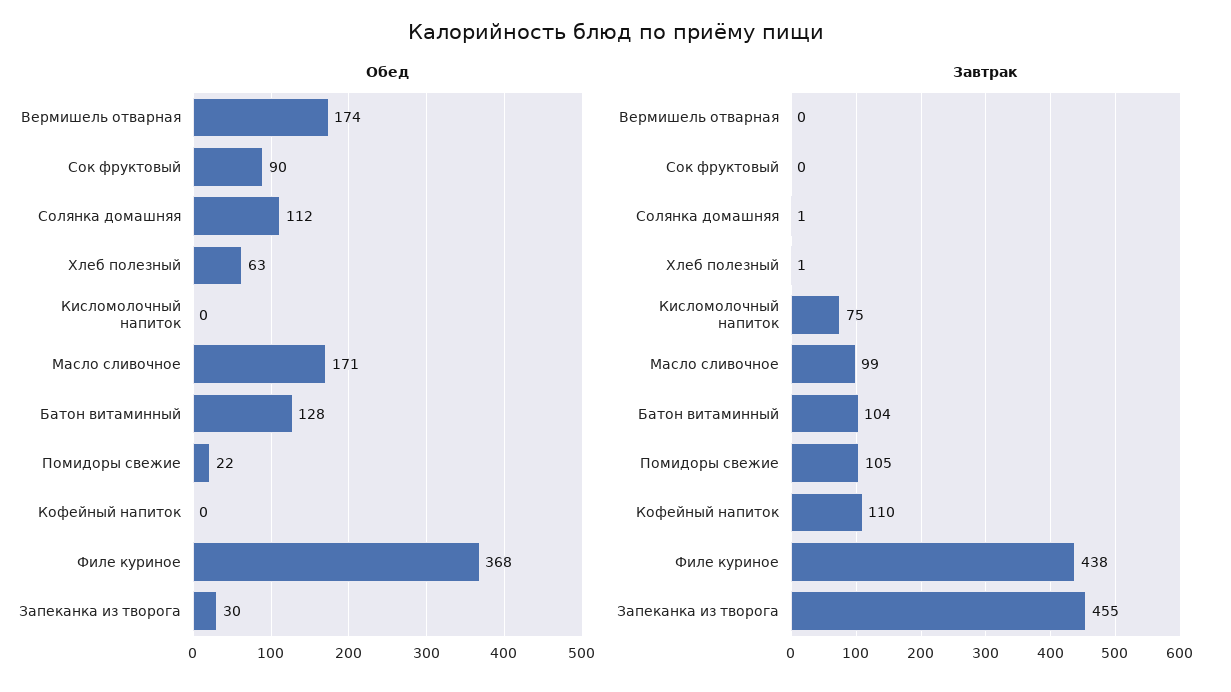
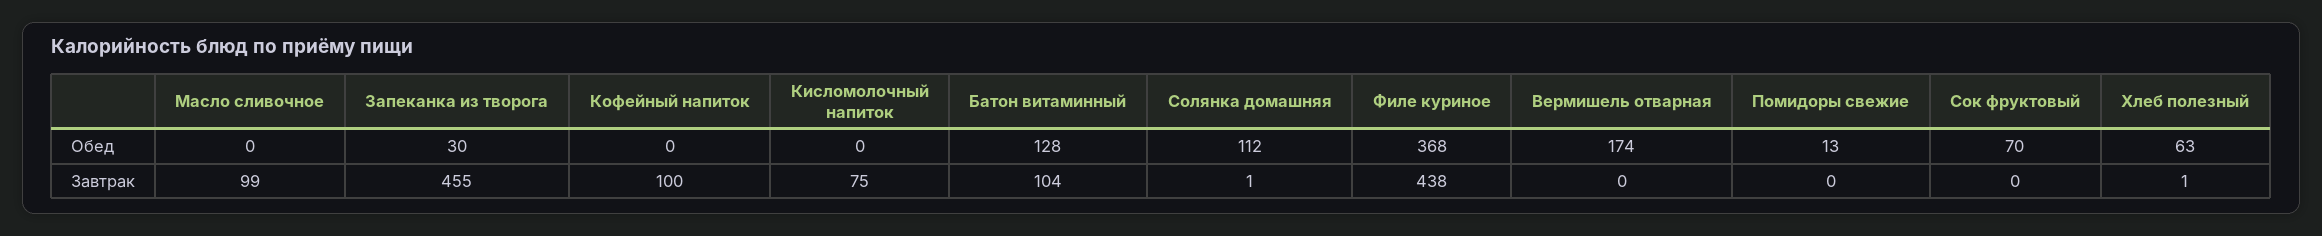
Обед, Сок фруктовый: 90 -> 70
Обед, Масло сливочное: 171 -> 0
Обед, Помидоры свежие: 22 -> 13
Завтрак, Помидоры свежие: 105 -> 0
Завтрак, Кофейный напиток: 110 -> 100

